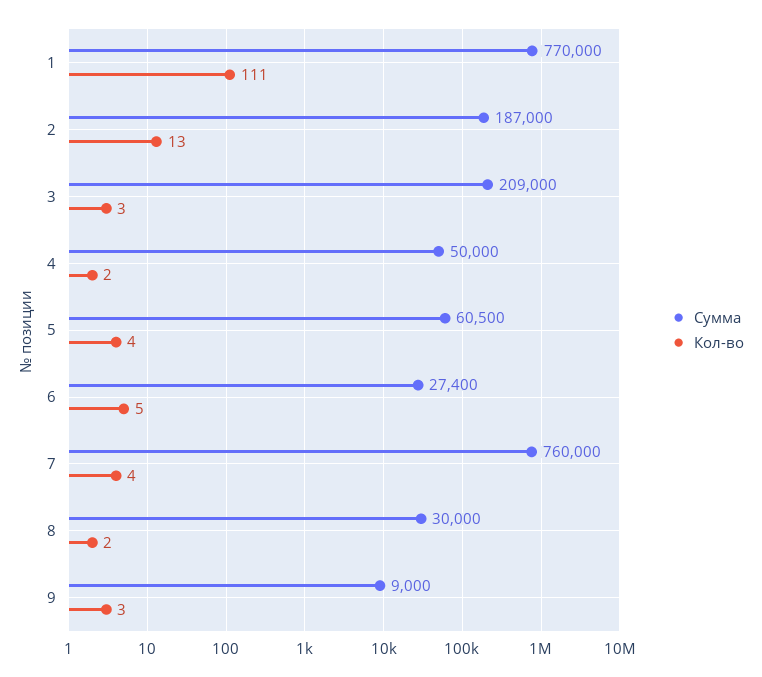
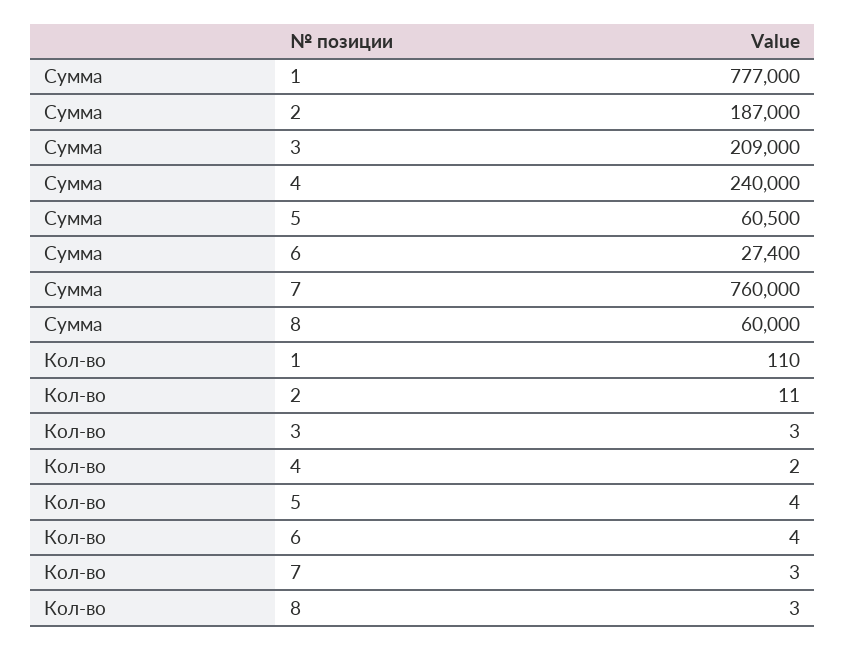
Сумма, 1: 770000 -> 777000
Кол-во, 1: 111 -> 110
Кол-во, 2: 13 -> 11
Сумма, 4: 50000 -> 240000
Кол-во, 6: 5 -> 4
Кол-во, 7: 4 -> 3
Сумма, 8: 30000 -> 60000
Кол-во, 8: 2 -> 3
Сумма, 9: 9000 -> none
Кол-во, 9: 3 -> none

